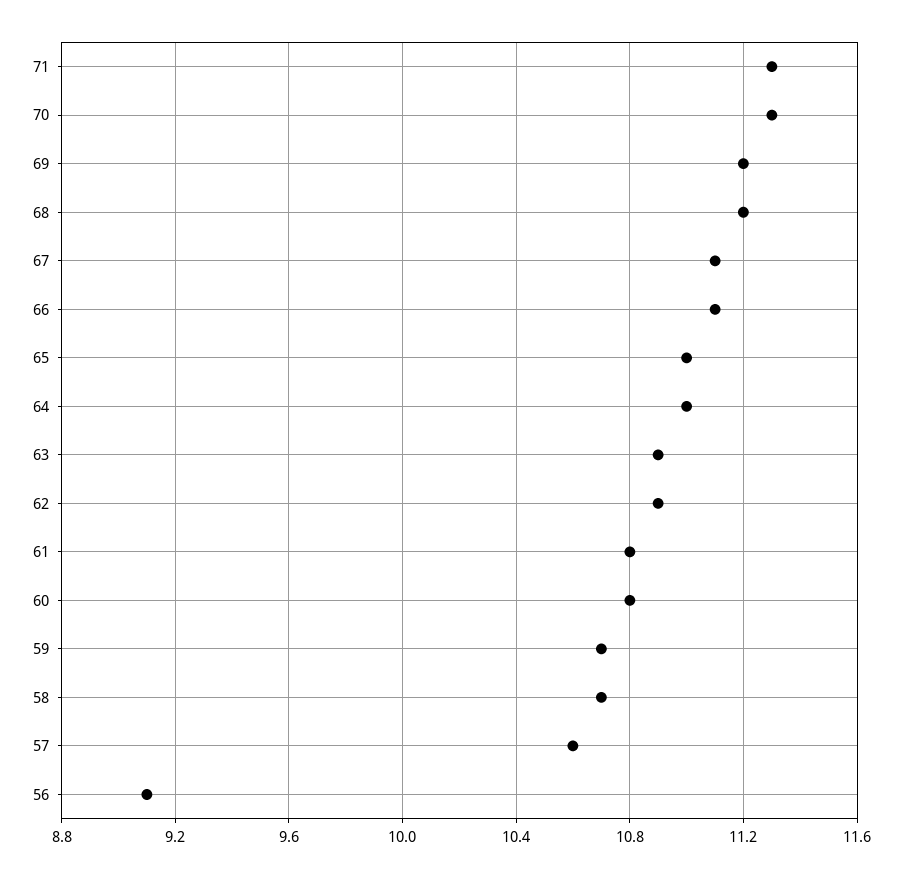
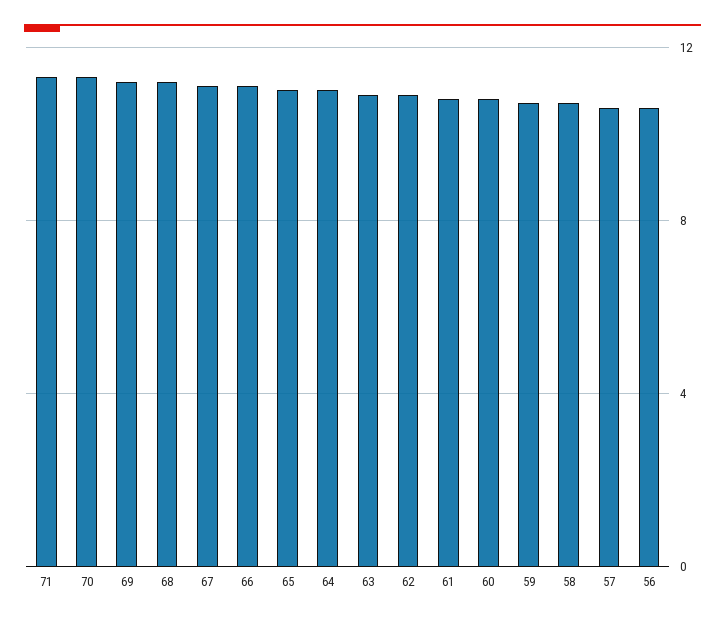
56: 9.1 -> 10.5

